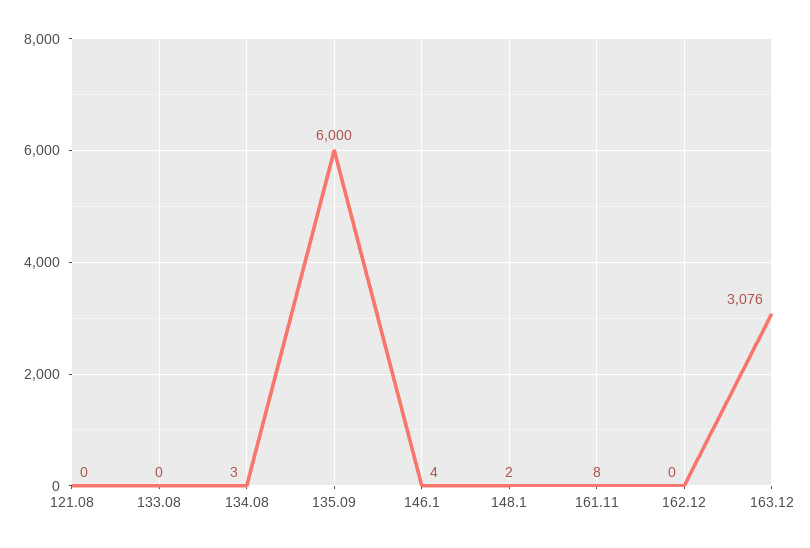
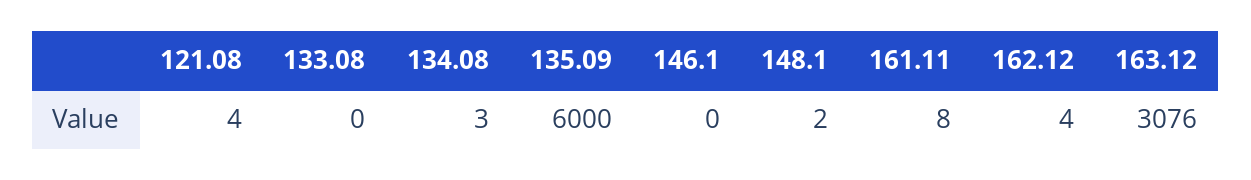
121.08: 0 -> 4
146.1: 4 -> 0
162.12: 0 -> 4

